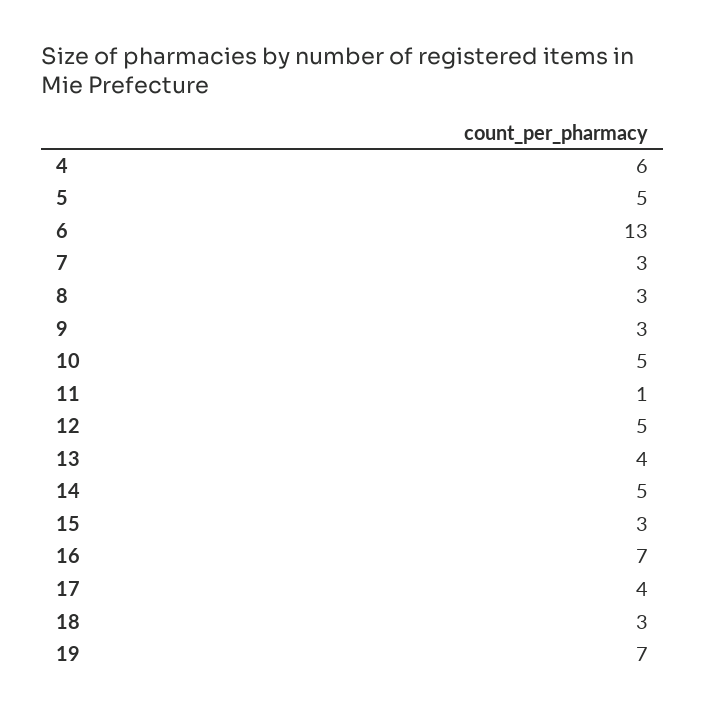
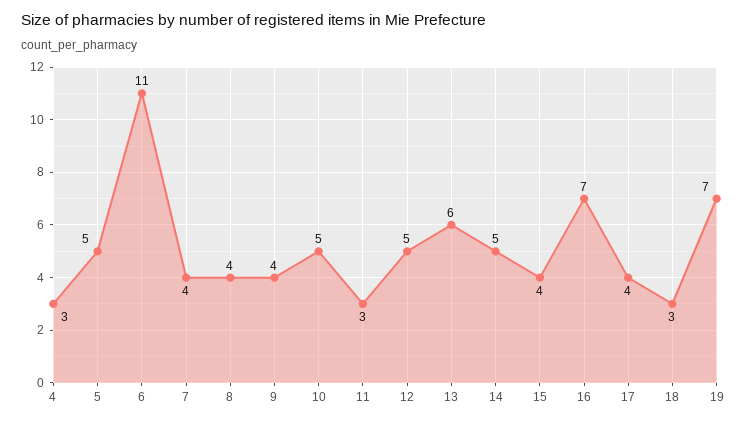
4: 6 -> 3
6: 13 -> 11
7: 3 -> 4
8: 3 -> 4
9: 3 -> 4
11: 1 -> 3
13: 4 -> 6
15: 3 -> 4

